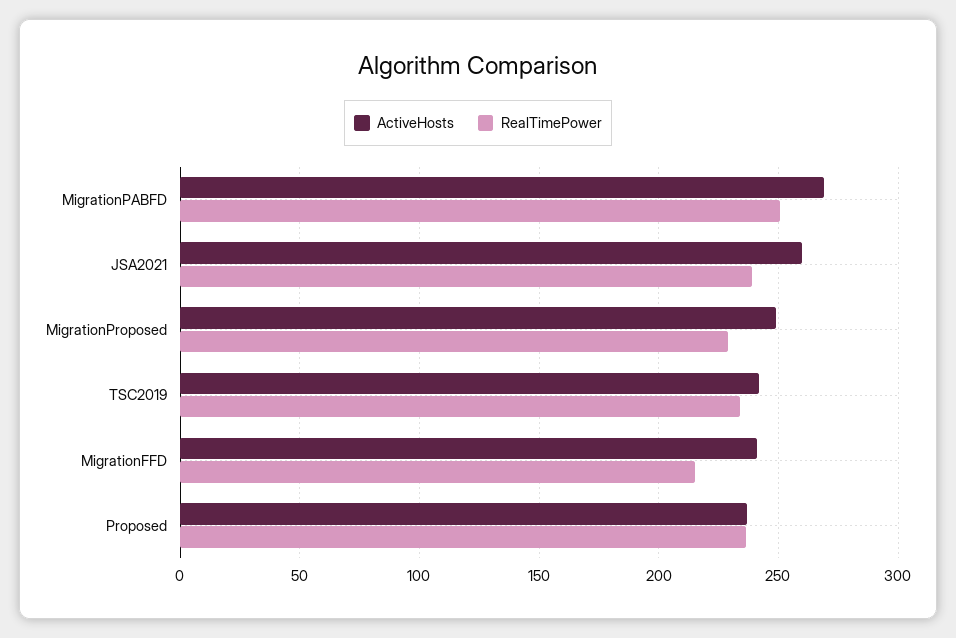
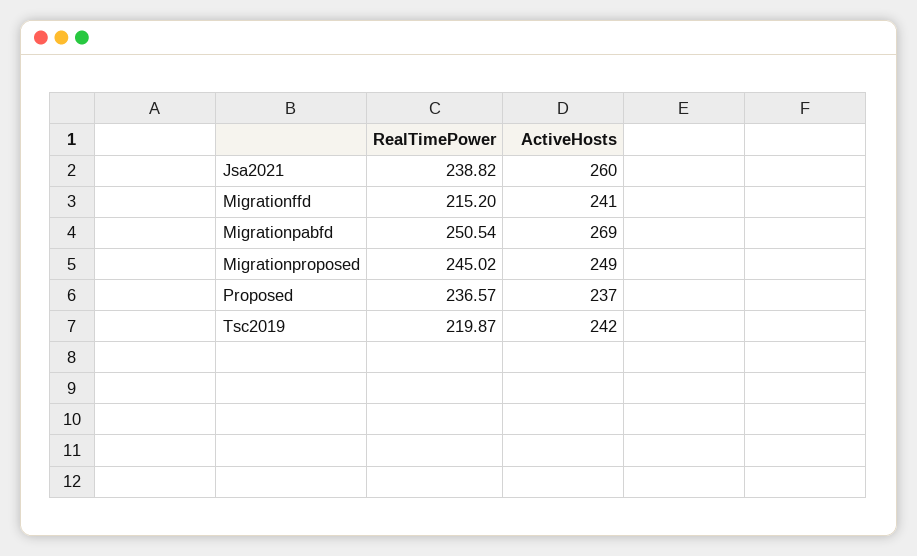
RealTimePower, MigrationProposed: 230 -> 245.02
RealTimePower, TSC2019: 235 -> 219.87

